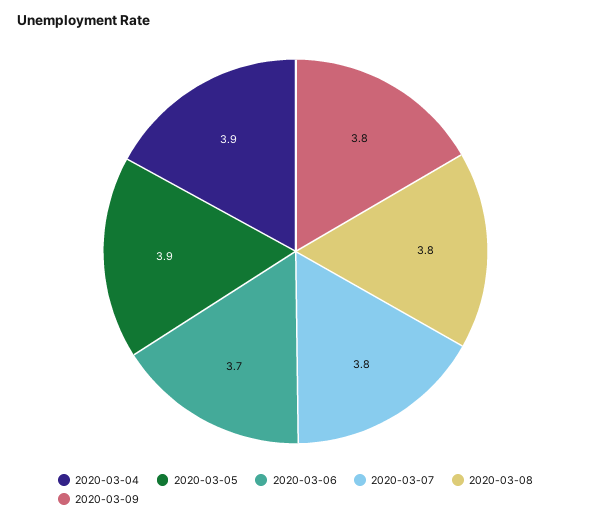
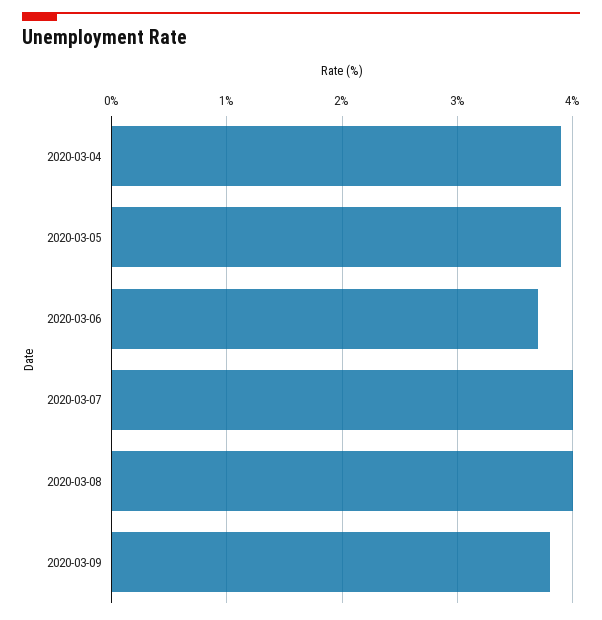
2020-03-07: 3.8 -> 4
2020-03-08: 3.8 -> 4

